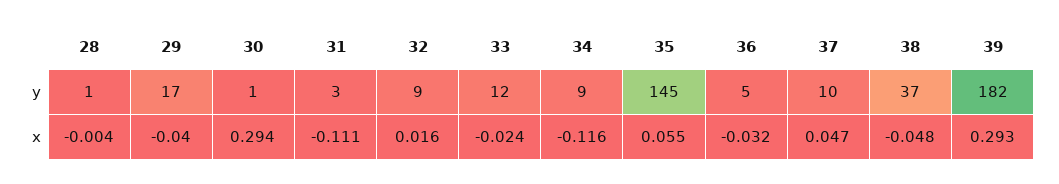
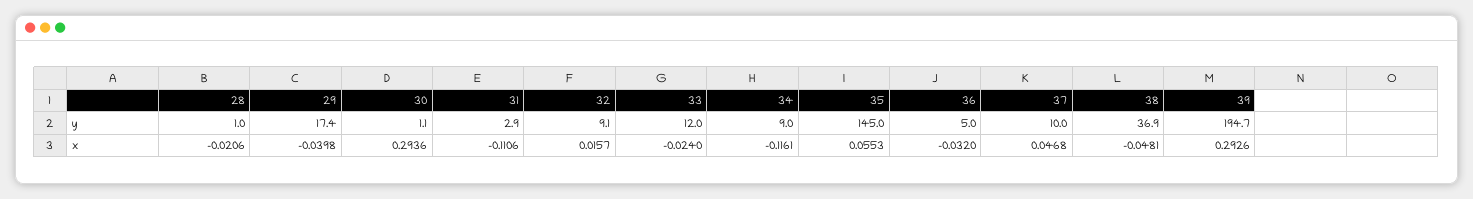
39, y: 182 -> 194.7
28, x: -0.004 -> -0.0206

